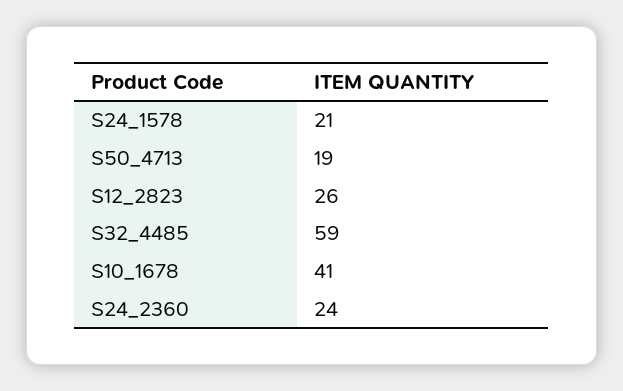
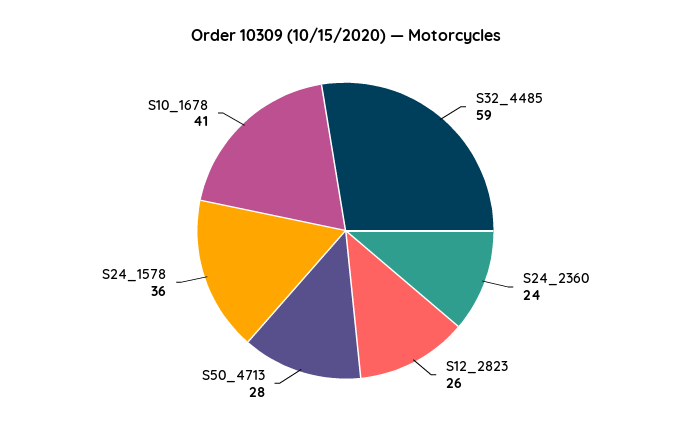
S24_1578: 21 -> 36
S50_4713: 19 -> 28

